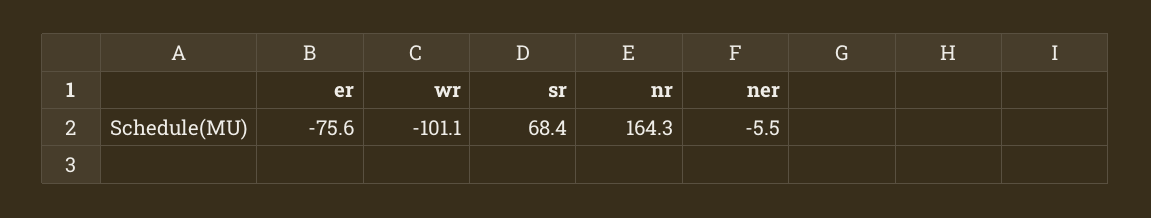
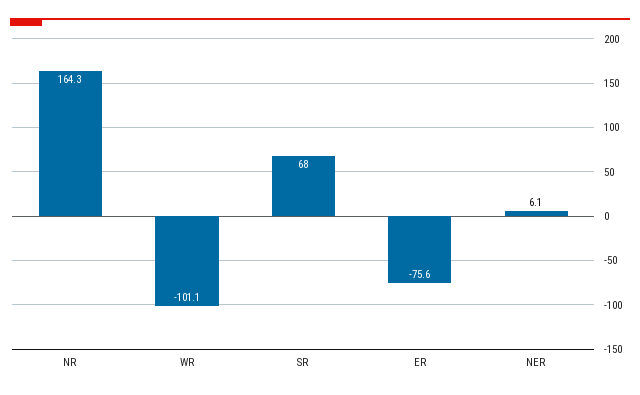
sr: 68.4 -> 68
ner: -5.5 -> 6.1

